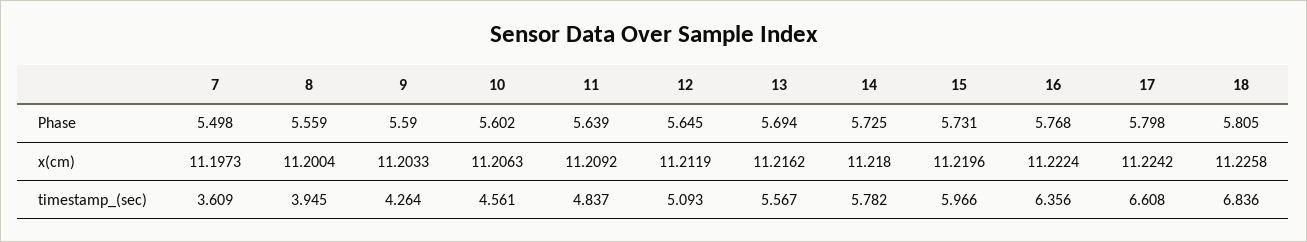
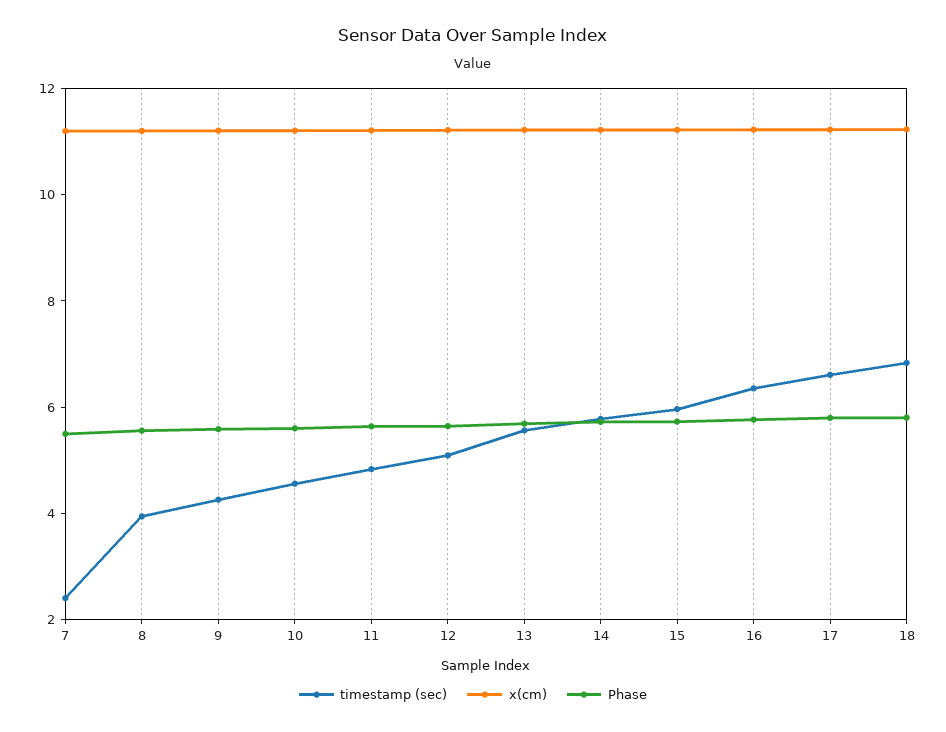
timestamp_(sec), 7: 3.609 -> 2.5

